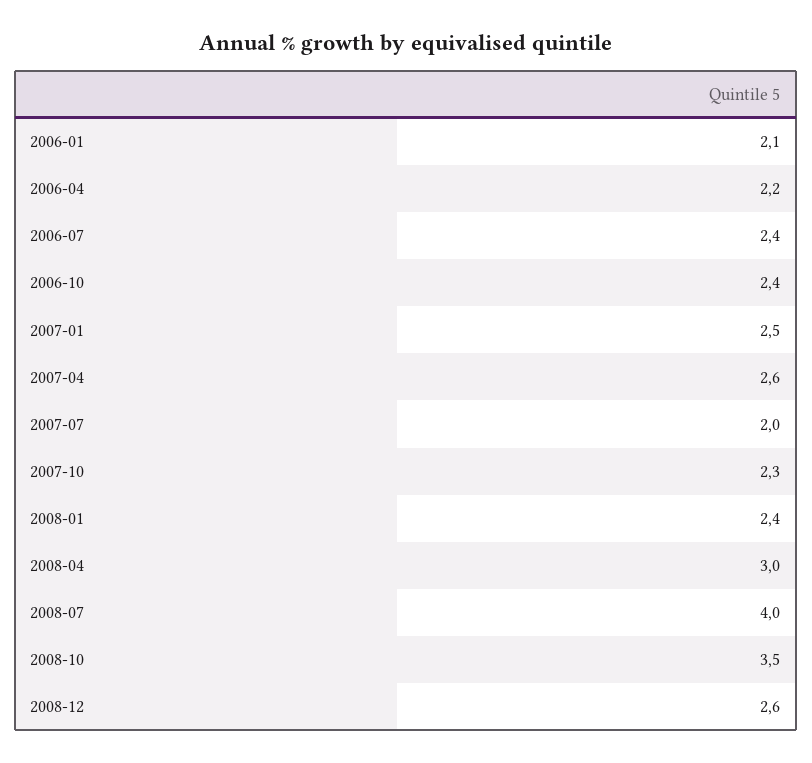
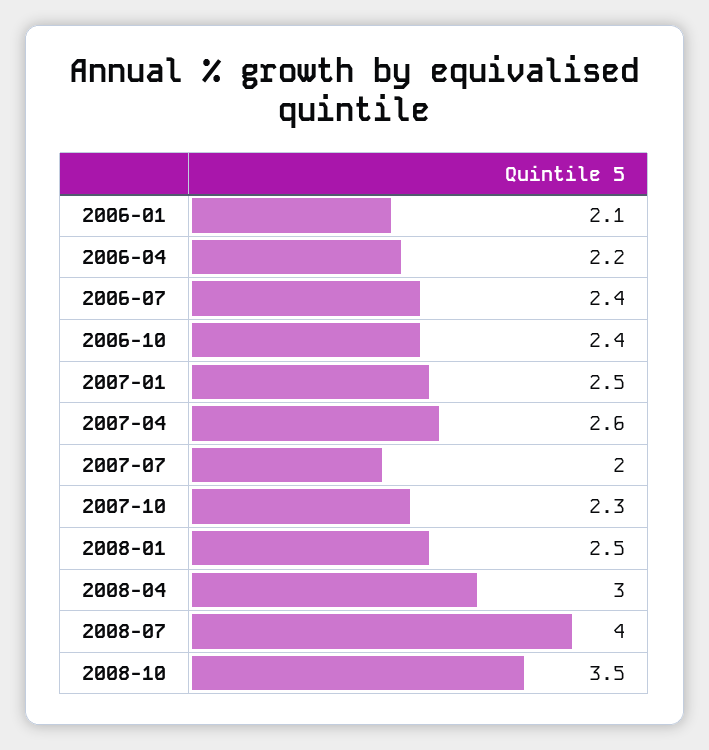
2008-01: 2.4 -> 2.5
2008-12: 2.6 -> none

